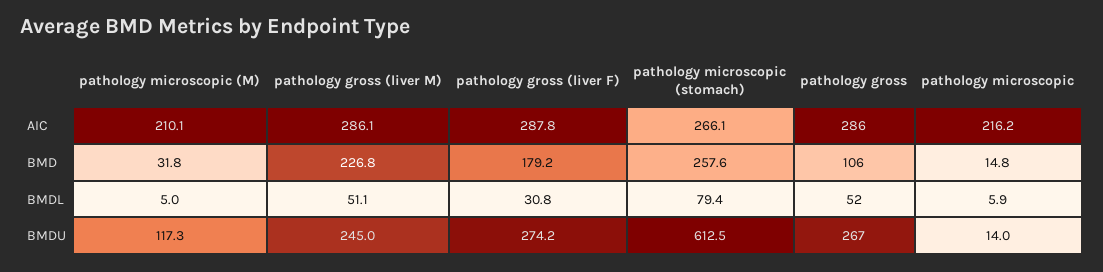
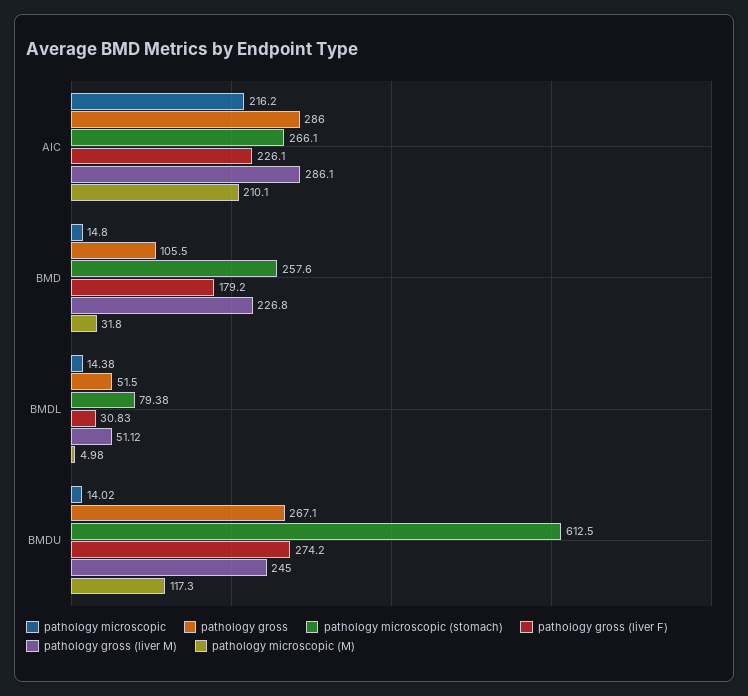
pathology gross (liver F), AIC: 287.8 -> 226.1
pathology microscopic, BMDL: 5.9 -> 14.38

